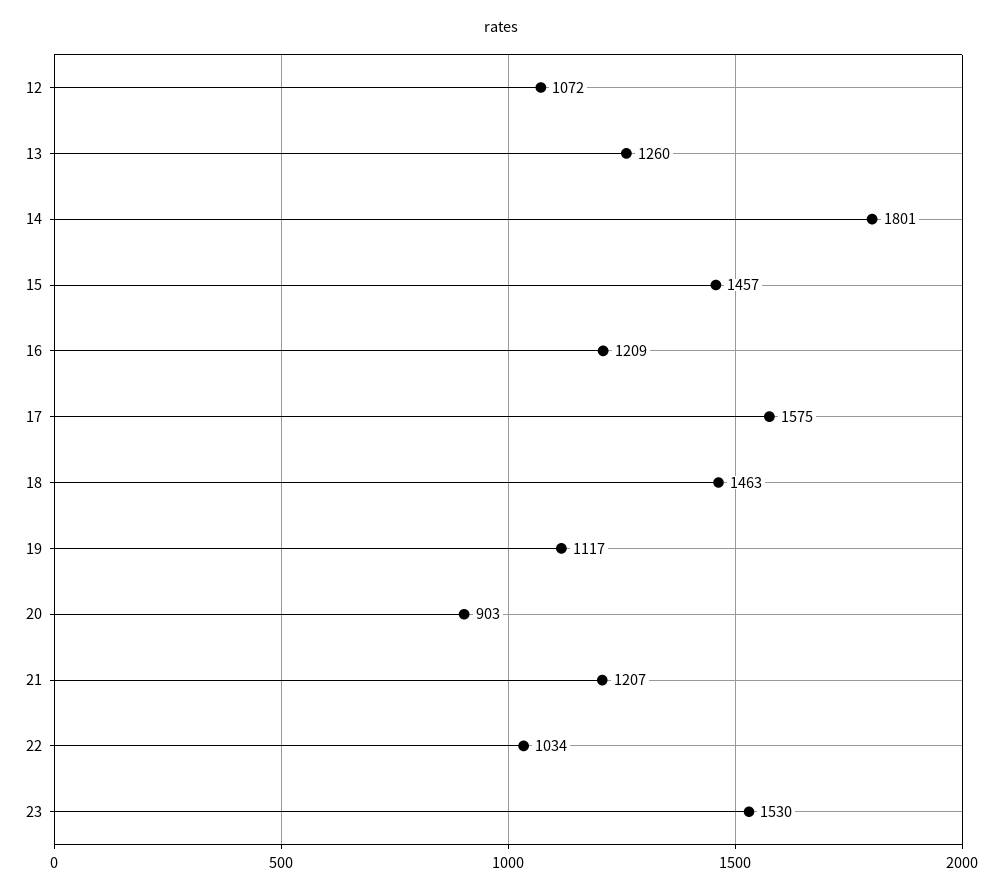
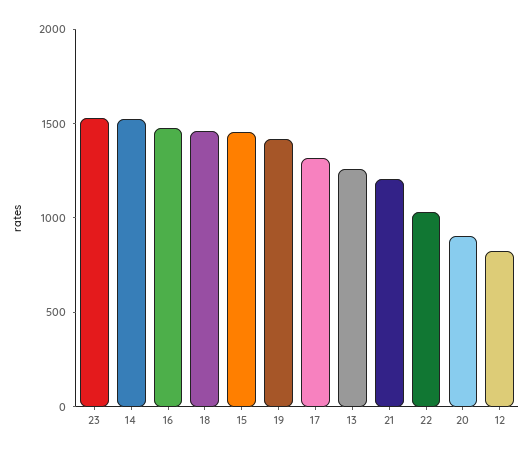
12: 1072 -> 800
14: 1801 -> 1500
16: 1209 -> 1500
17: 1575 -> 1300
19: 1117 -> 1400

